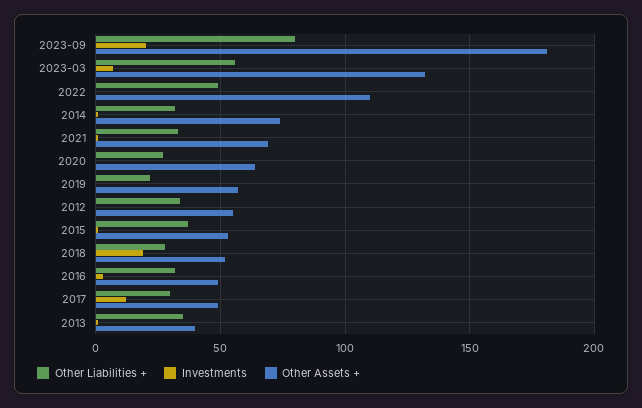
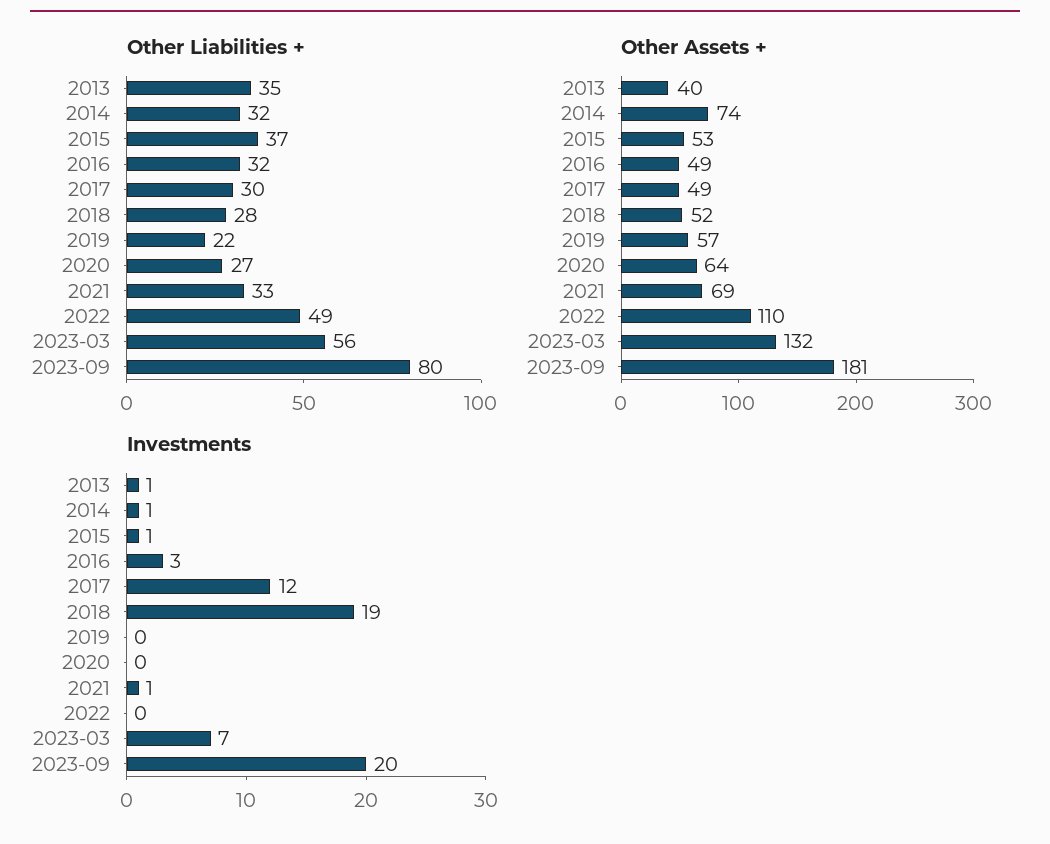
Other Liabilities +, 2012: 35 -> none
Investments, 2012: 0 -> none
Other Assets +, 2012: 55 -> none

